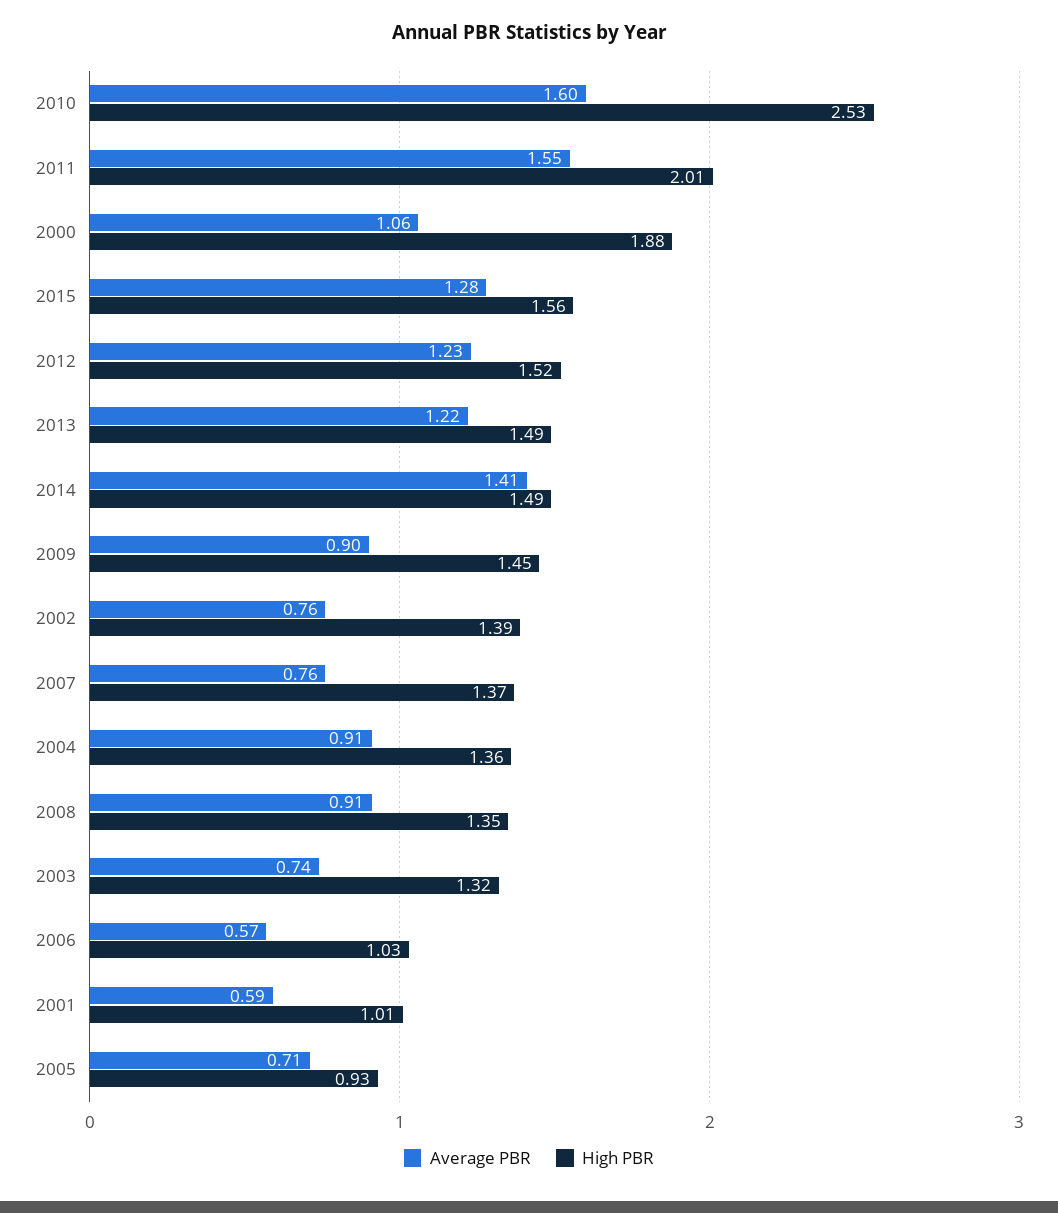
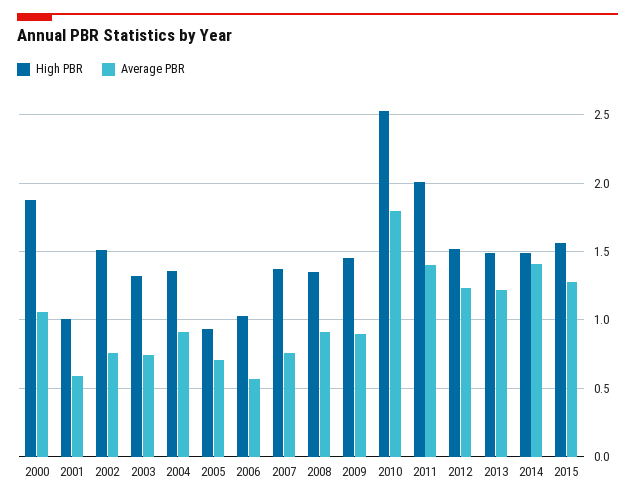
Average PBR, 2010: 1.6 -> 1.8
Average PBR, 2011: 1.55 -> 1.4
High PBR, 2002: 1.39 -> 1.5

